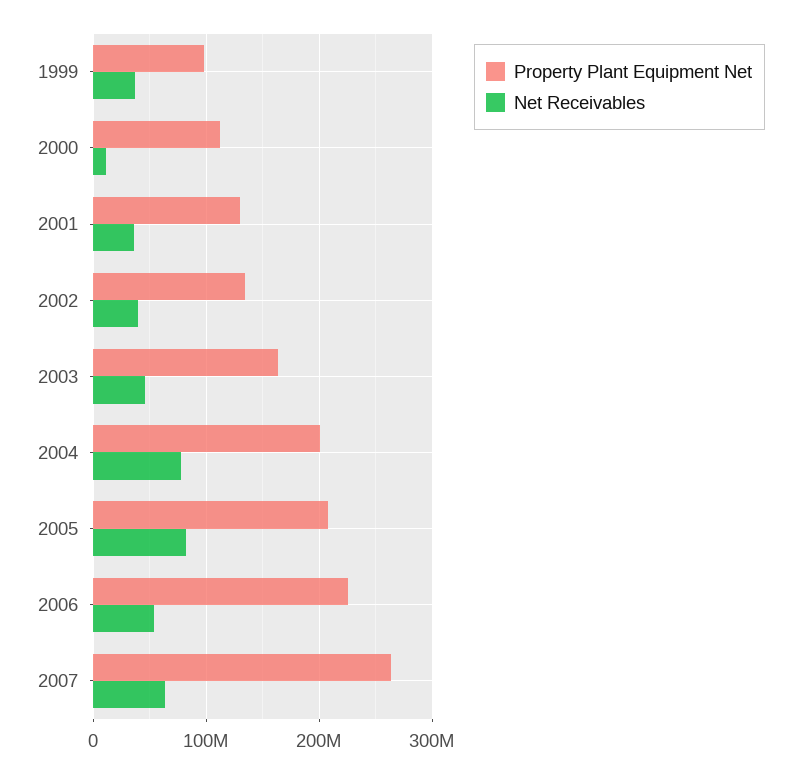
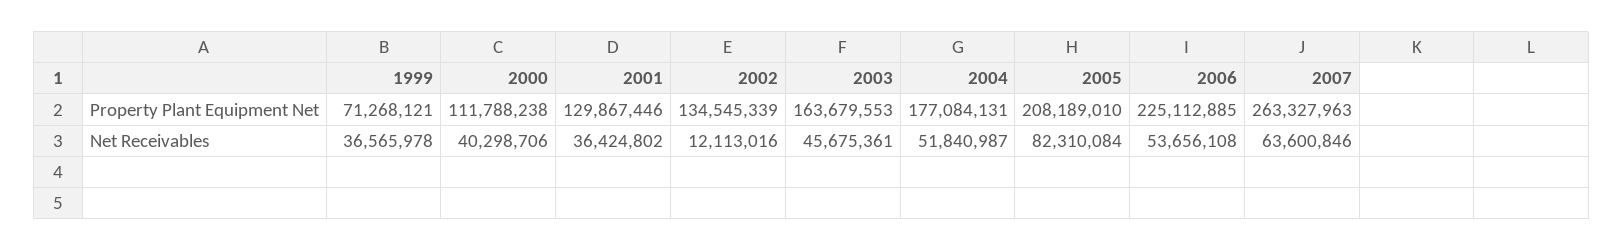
Property Plant Equipment Net, 1999: 100000000 -> 71268121
Net Receivables, 2000: 10000000 -> 40298706
Net Receivables, 2002: 40000000 -> 12113016
Property Plant Equipment Net, 2004: 200000000 -> 177084131
Net Receivables, 2004: 80000000 -> 51840987

